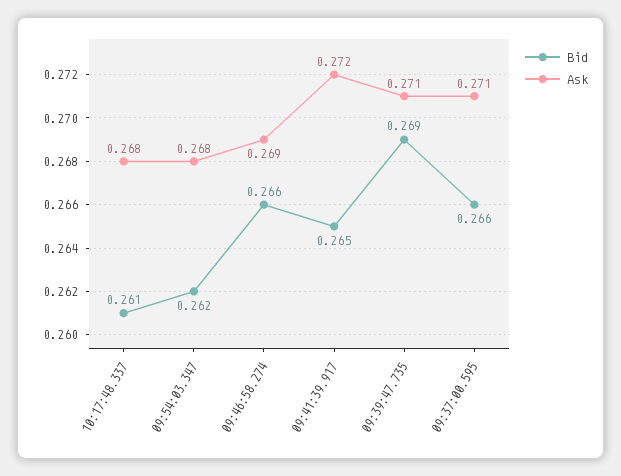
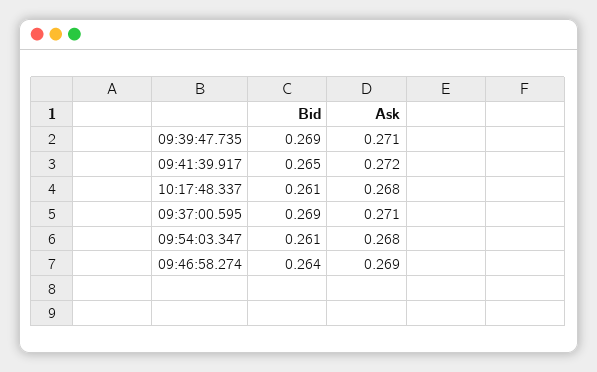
Bid, 09:54:03.347: 0.262 -> 0.261
Bid, 09:46:58.274: 0.266 -> 0.264
Bid, 09:37:00.595: 0.266 -> 0.269

